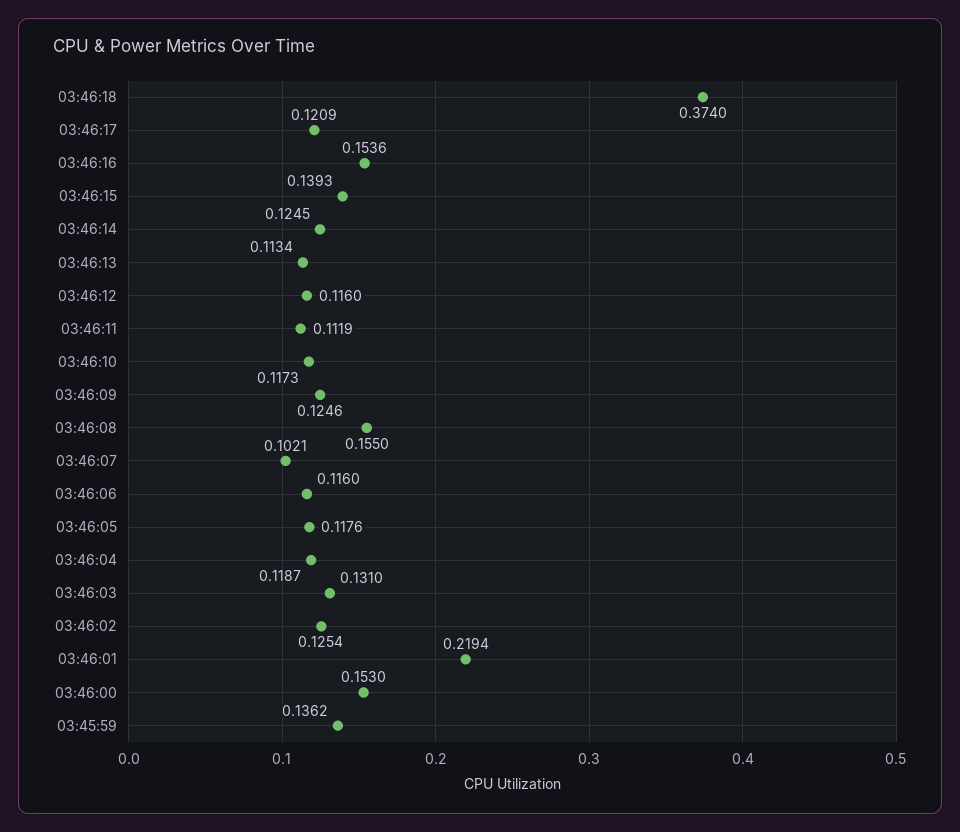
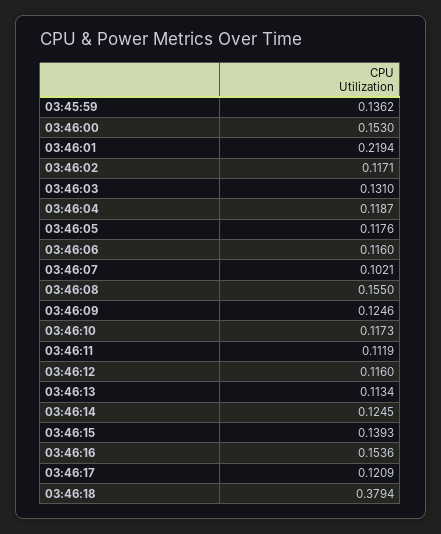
03:46:18: 0.374 -> 0.3794
03:46:02: 0.1254 -> 0.1171

